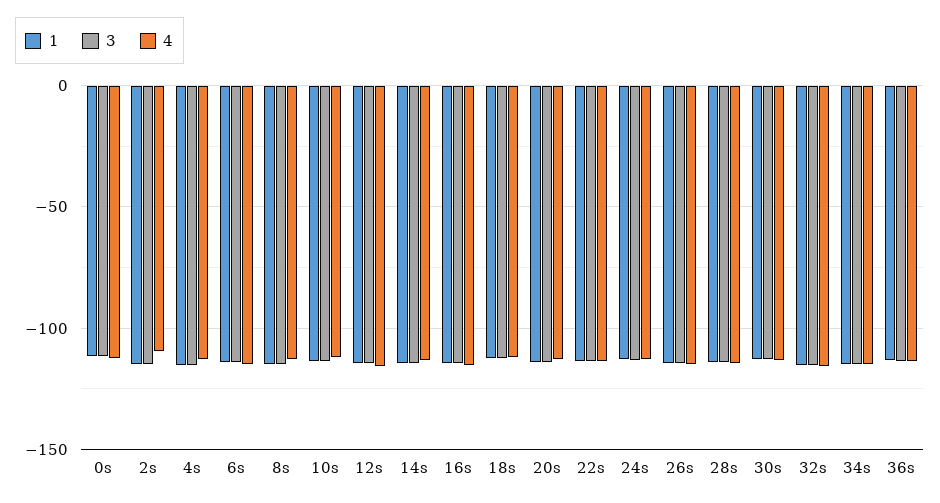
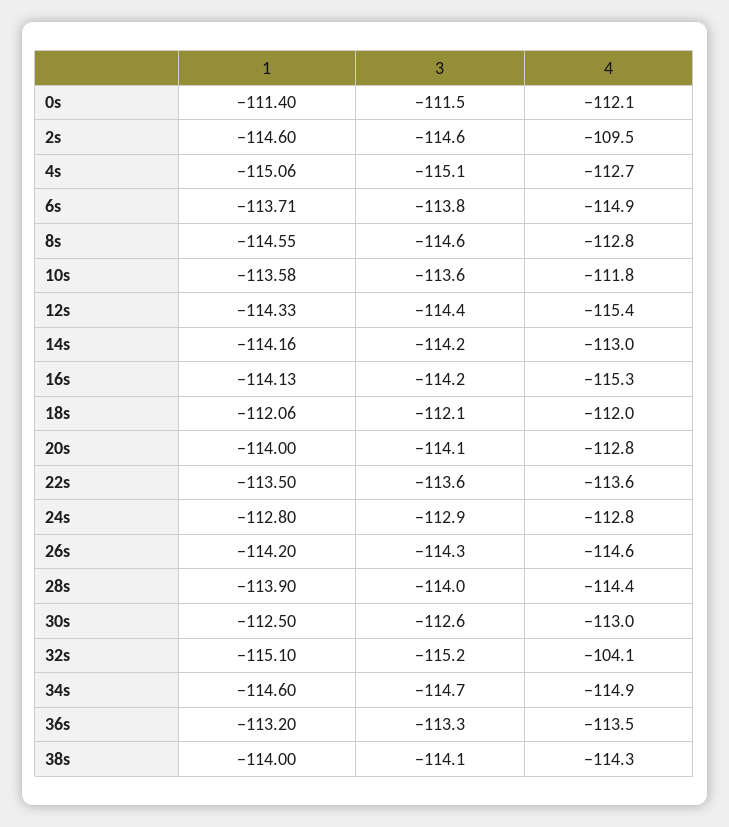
4, 32s: -115 -> -104.1
1, 38s: none -> -114
3, 38s: none -> -114.1
4, 38s: none -> -114.3

